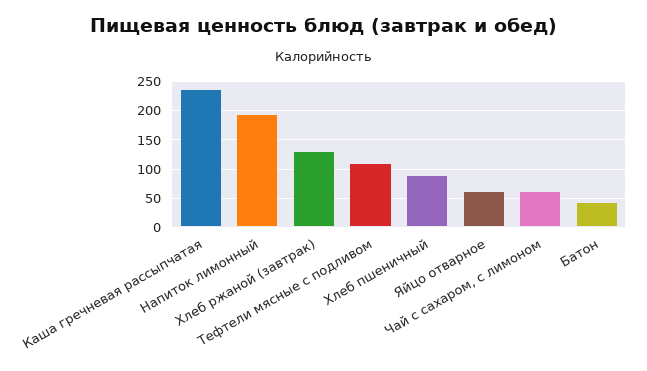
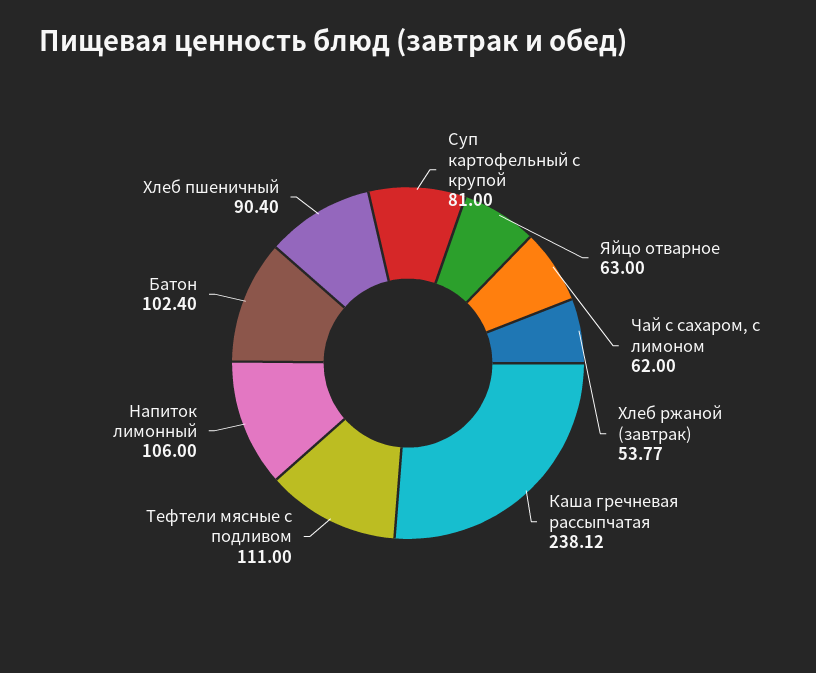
Напиток лимонный: 200 -> 106
Хлеб ржаной (завтрак): 125 -> 53.77
Батон: 50 -> 102.4
Суп картофельный с крупой: none -> 81

